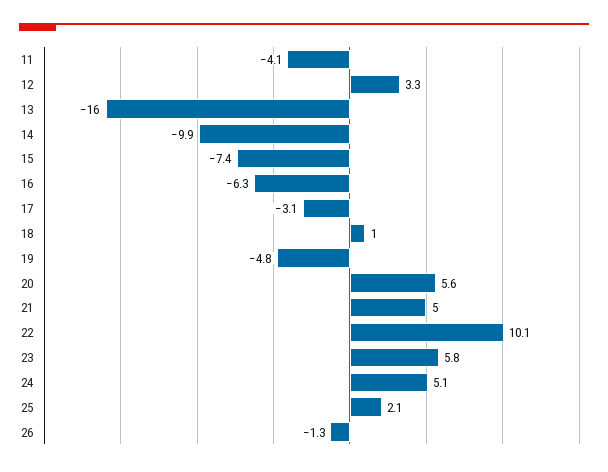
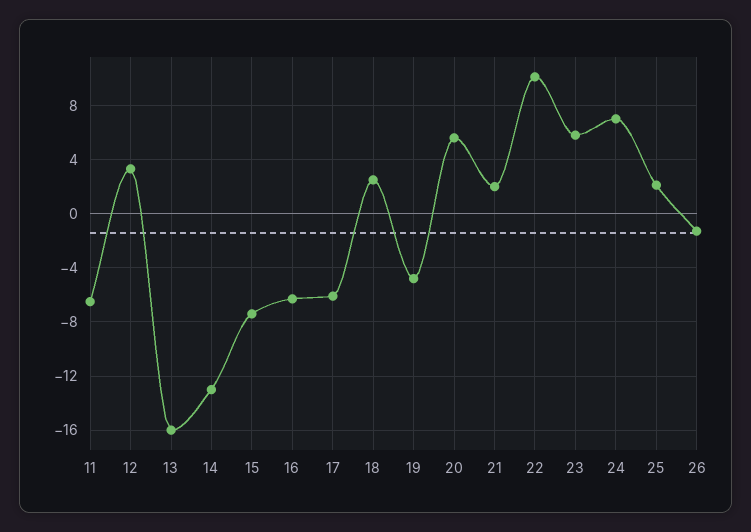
11: -4.1 -> -6.5
14: -9.9 -> -13
17: -3.1 -> -6
18: 1 -> 2.5
21: 5 -> 2
24: 5.1 -> 7

